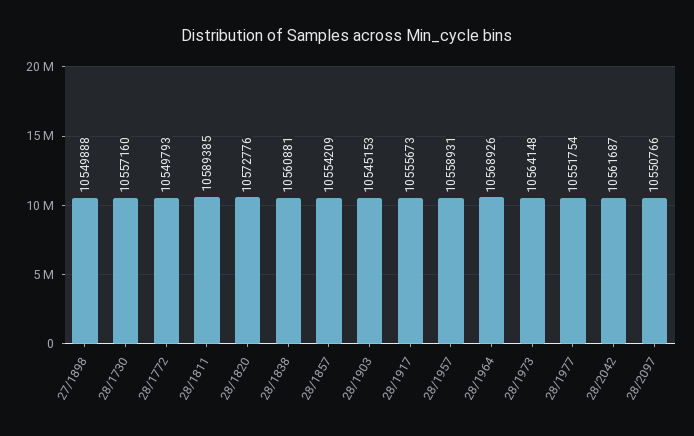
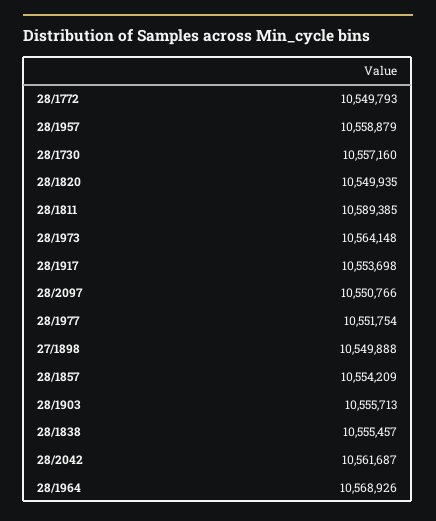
28/1820: 10572776 -> 10549935
28/1838: 10560881 -> 10555457
28/1903: 10545153 -> 10555713
28/1917: 10555673 -> 10553698
28/1957: 10558931 -> 10558879

